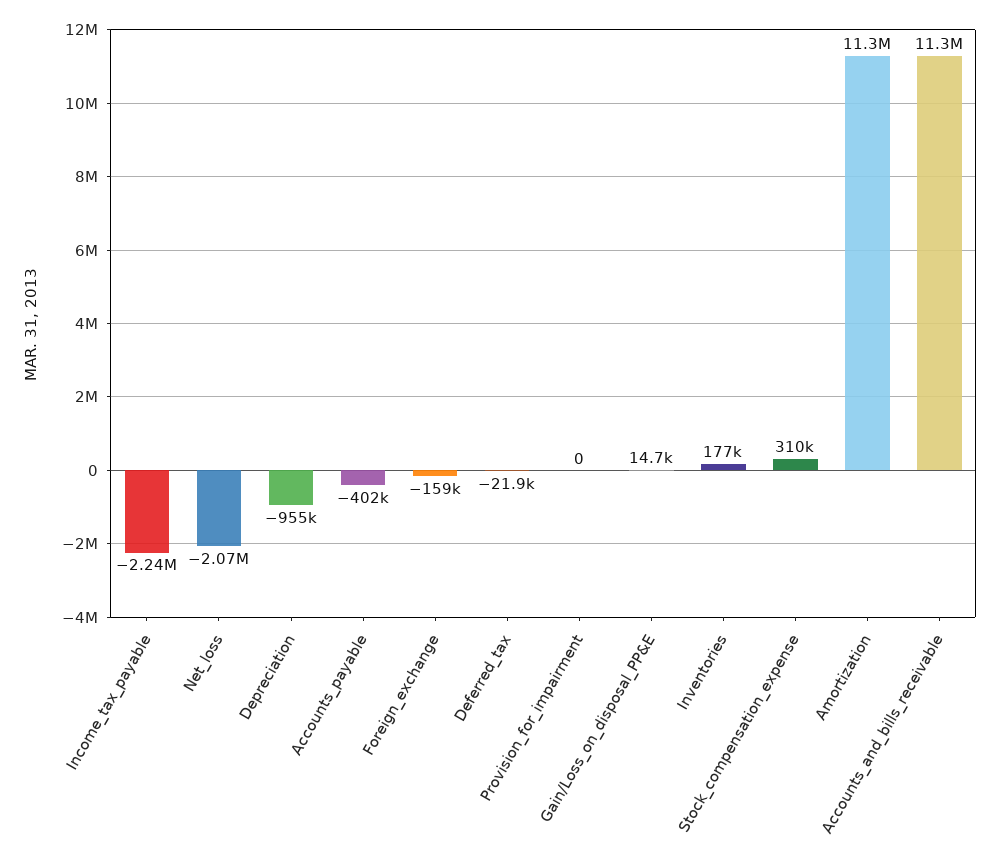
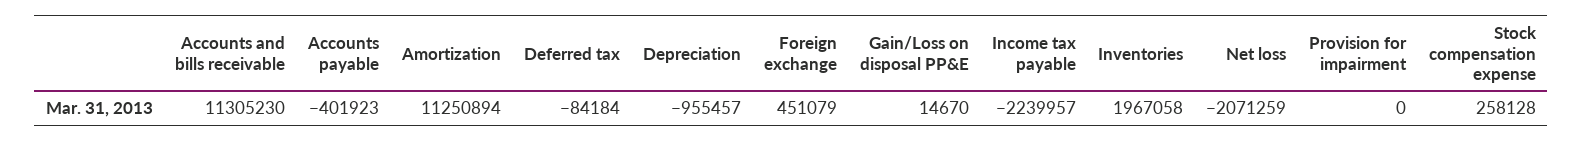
Foreign_exchange: -159000 -> 451079
Deferred_tax: -21900 -> -84184
Inventories: 177000 -> 1967058
Stock_compensation_expense: 310000 -> 258128

